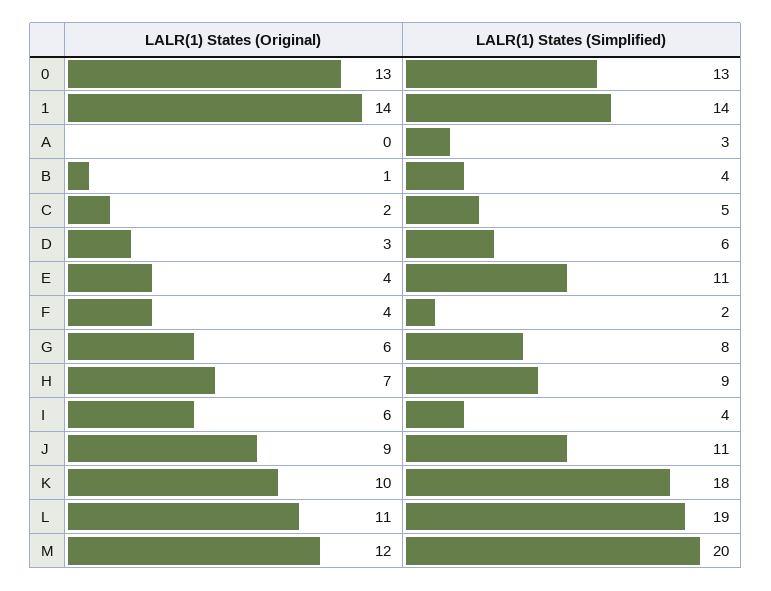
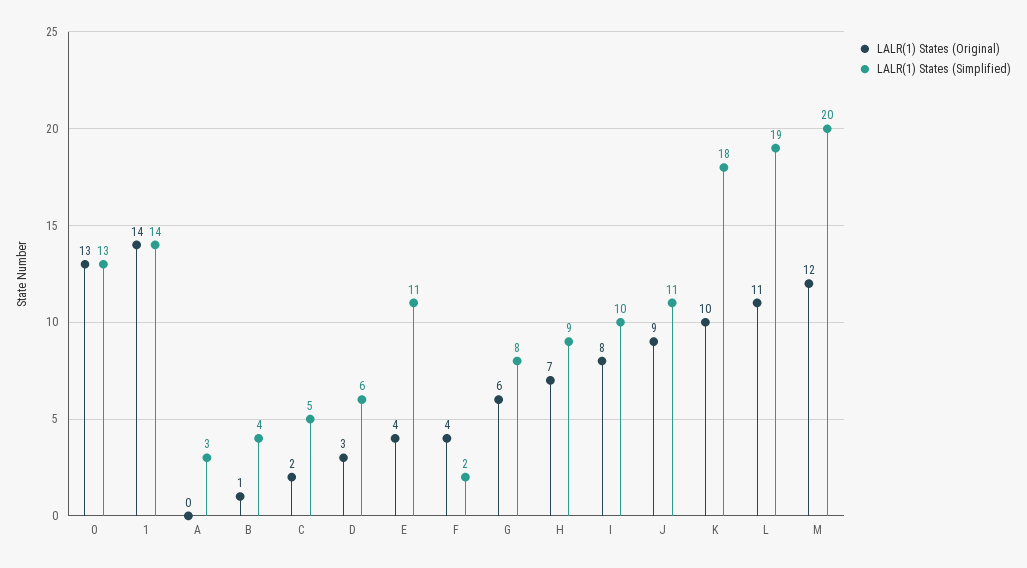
LALR(1) States (Original), I: 6 -> 8
LALR(1) States (Simplified), I: 4 -> 10

